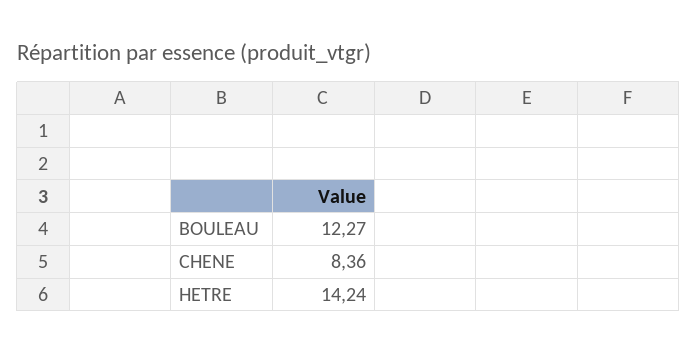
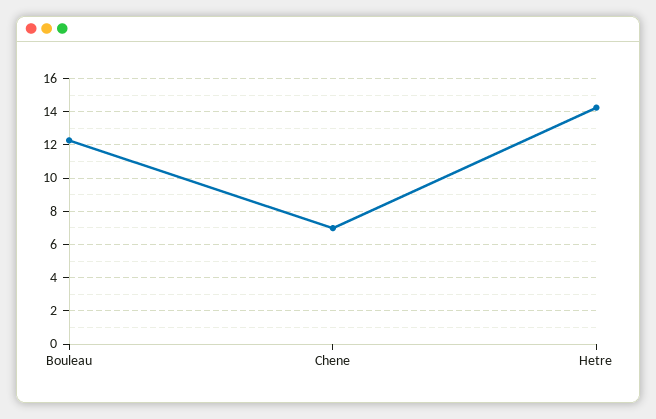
CHENE: 8.36 -> 7

